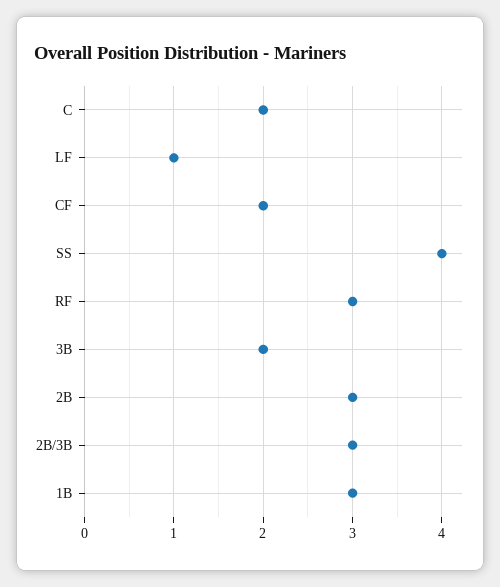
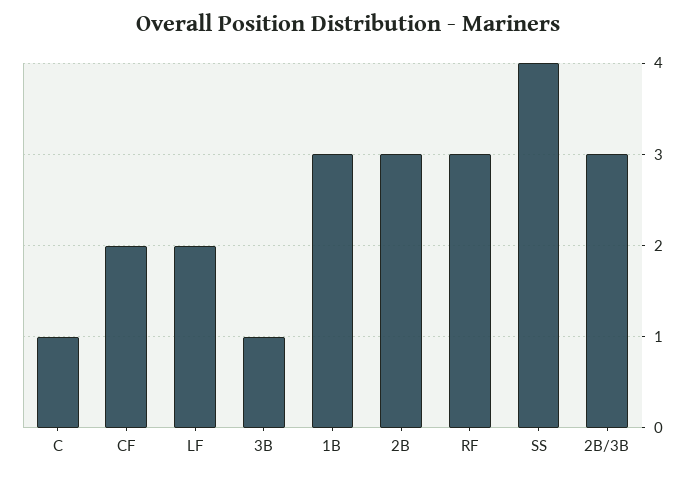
C: 2 -> 1
LF: 1 -> 2
3B: 2 -> 1

